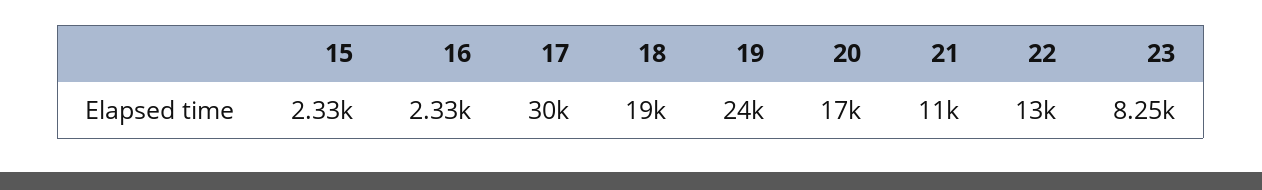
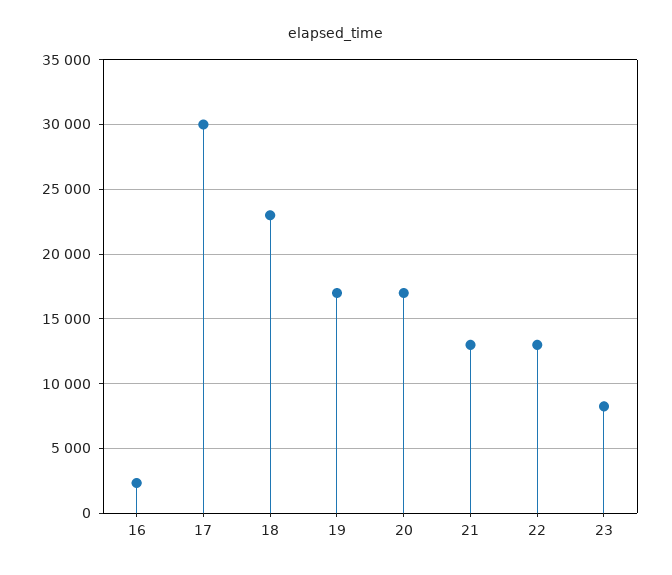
15: 2330 -> none
18: 19000 -> 23000
19: 24000 -> 17000
21: 11000 -> 13000

